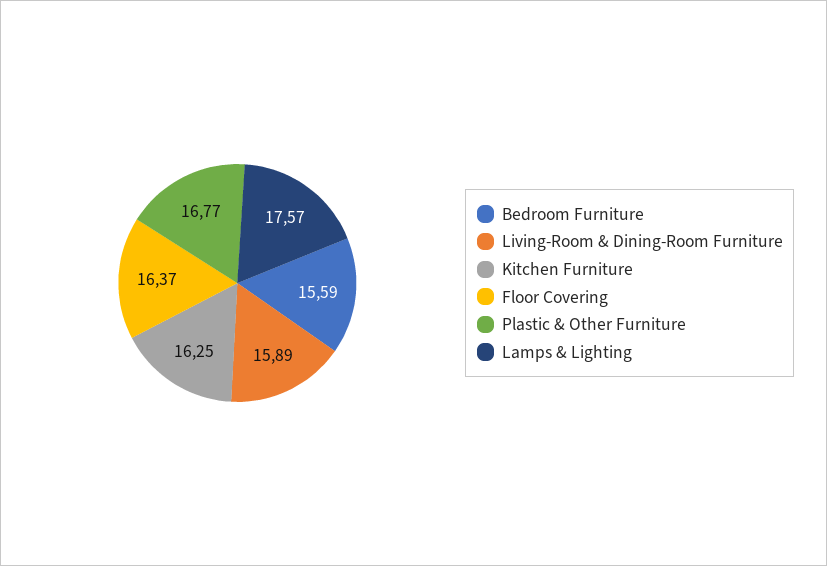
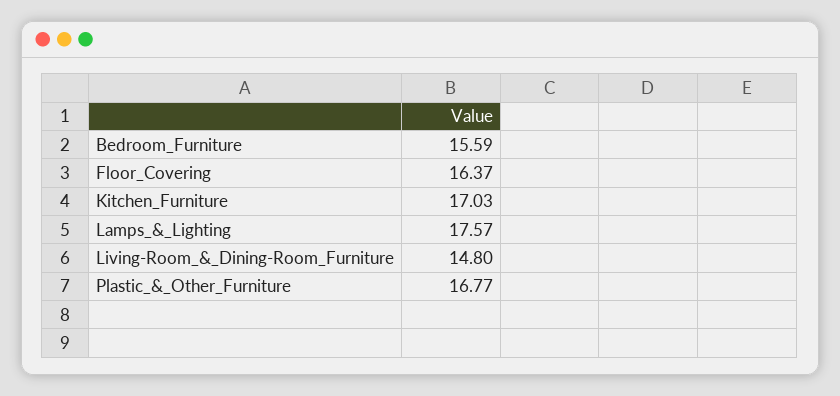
Living-Room & Dining-Room Furniture: 15.89 -> 14.8
Kitchen Furniture: 16.25 -> 17.03

